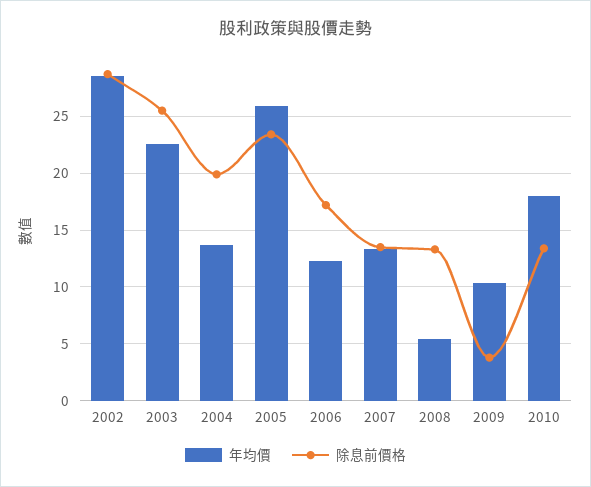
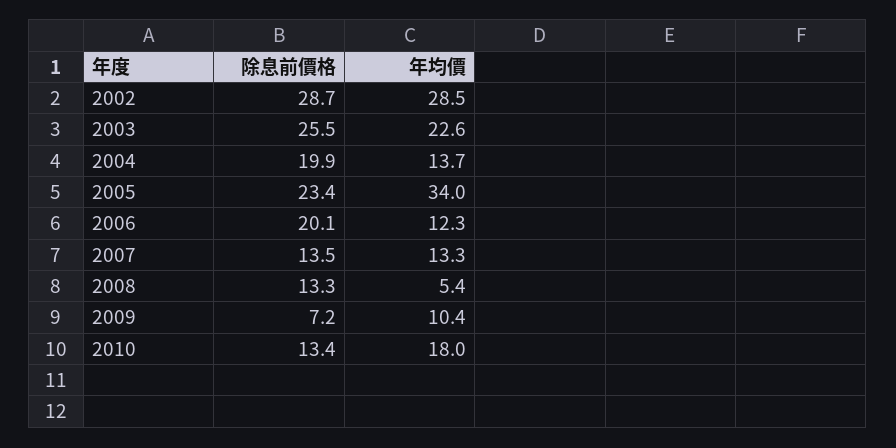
年均價, 2005: 26 -> 34
除息前價格, 2006: 17 -> 20.1
除息前價格, 2009: 4 -> 7.2

